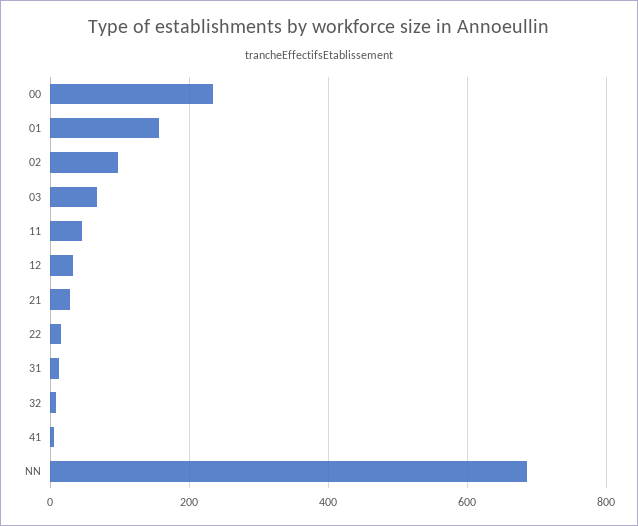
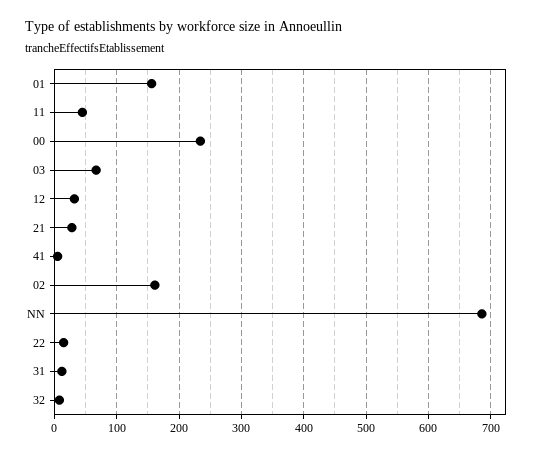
02: 100 -> 160

